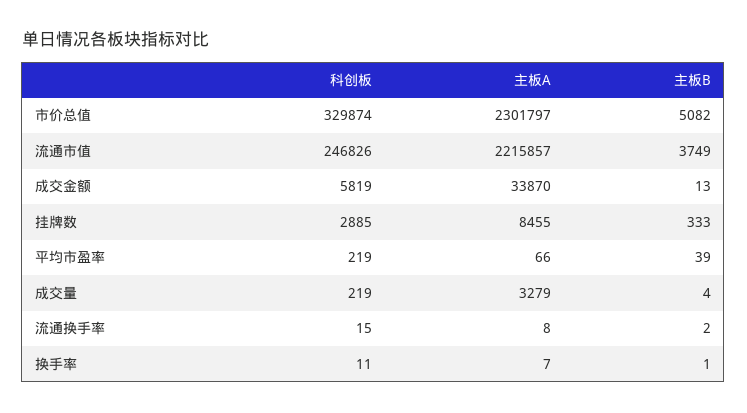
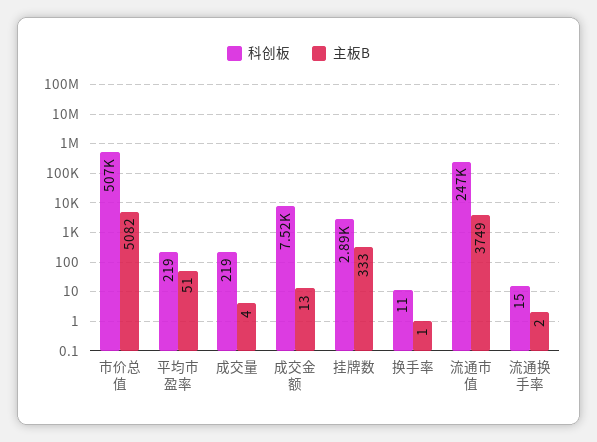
科创板, 市价总值: 329874 -> 507000
主板A, 市价总值: 2301797 -> none
主板A, 流通市值: 2215857 -> none
科创板, 成交金额: 5819 -> 7520
主板A, 成交金额: 33870 -> none
主板A, 挂牌数: 8455 -> none
主板A, 平均市盈率: 66 -> none
主板B, 平均市盈率: 39 -> 51
主板A, 成交量: 3279 -> none
主板A, 流通换手率: 8 -> none
主板A, 换手率: 7 -> none

